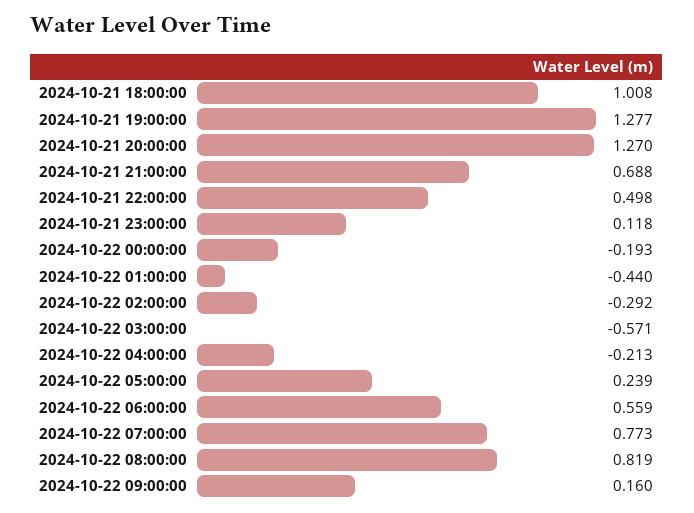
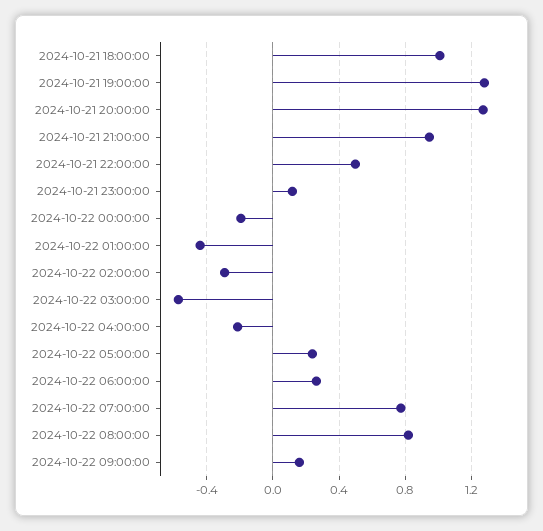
2024-10-21 21:00:00: 0.688 -> 0.95
2024-10-22 06:00:00: 0.559 -> 0.25

